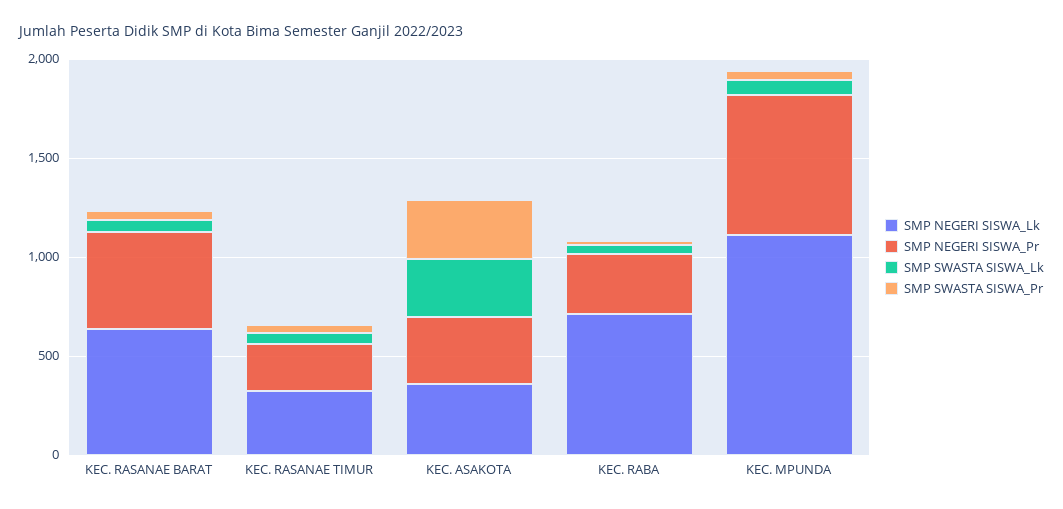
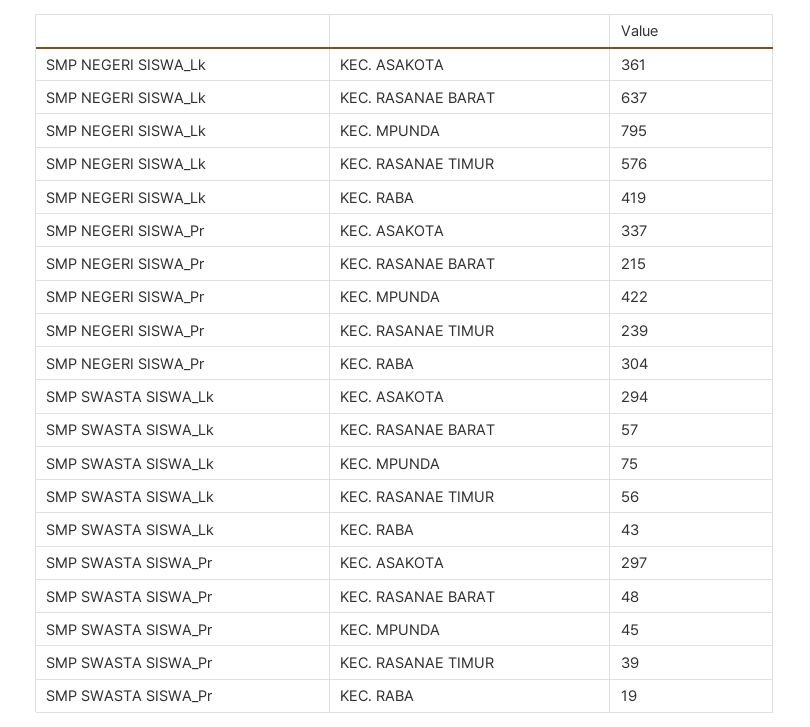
SMP NEGERI SISWA_Pr, KEC. RASANAE BARAT: 500 -> 215
SMP NEGERI SISWA_Lk, KEC. RASANAE TIMUR: 300 -> 576
SMP NEGERI SISWA_Lk, KEC. RABA: 700 -> 419
SMP NEGERI SISWA_Lk, KEC. MPUNDA: 1100 -> 795
SMP NEGERI SISWA_Pr, KEC. MPUNDA: 700 -> 422

